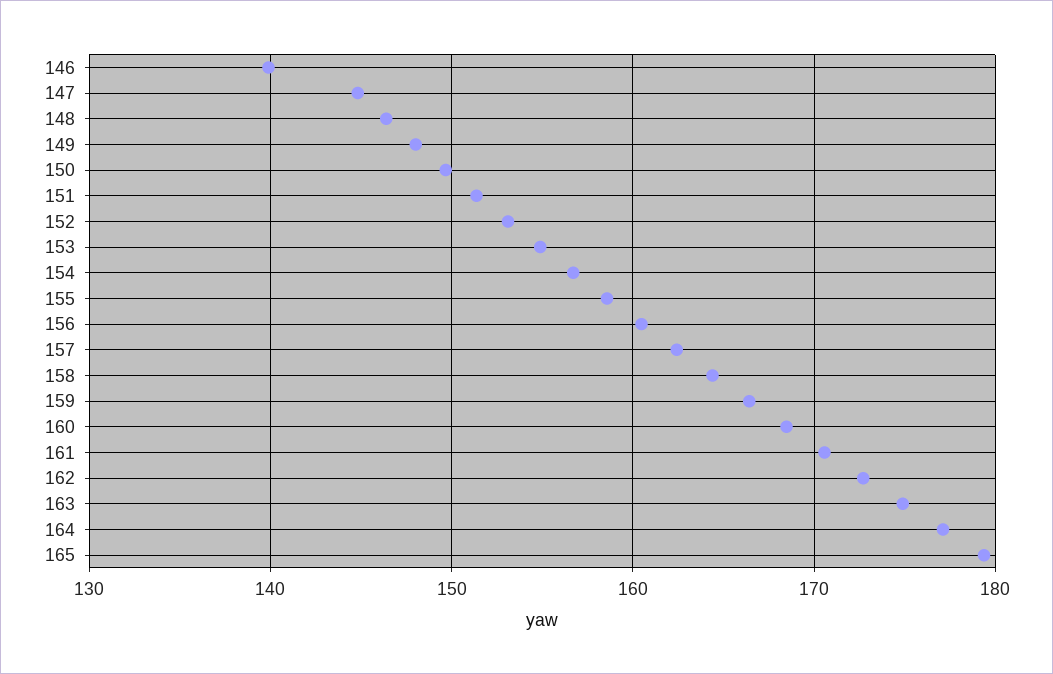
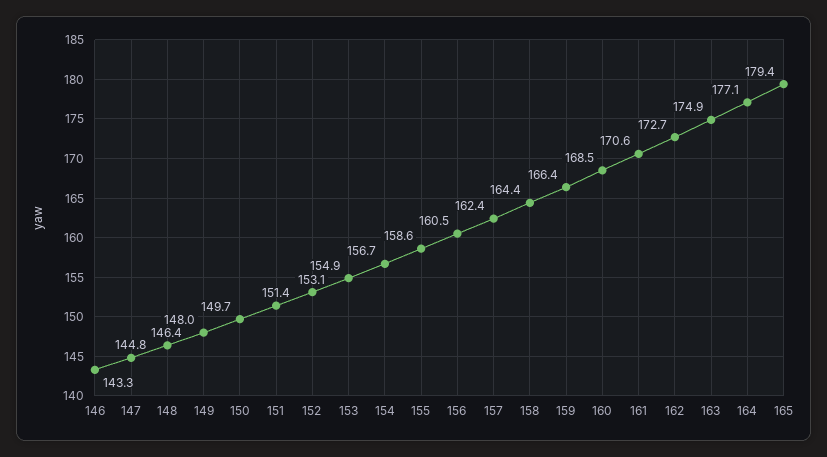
146: 140 -> 143.3

